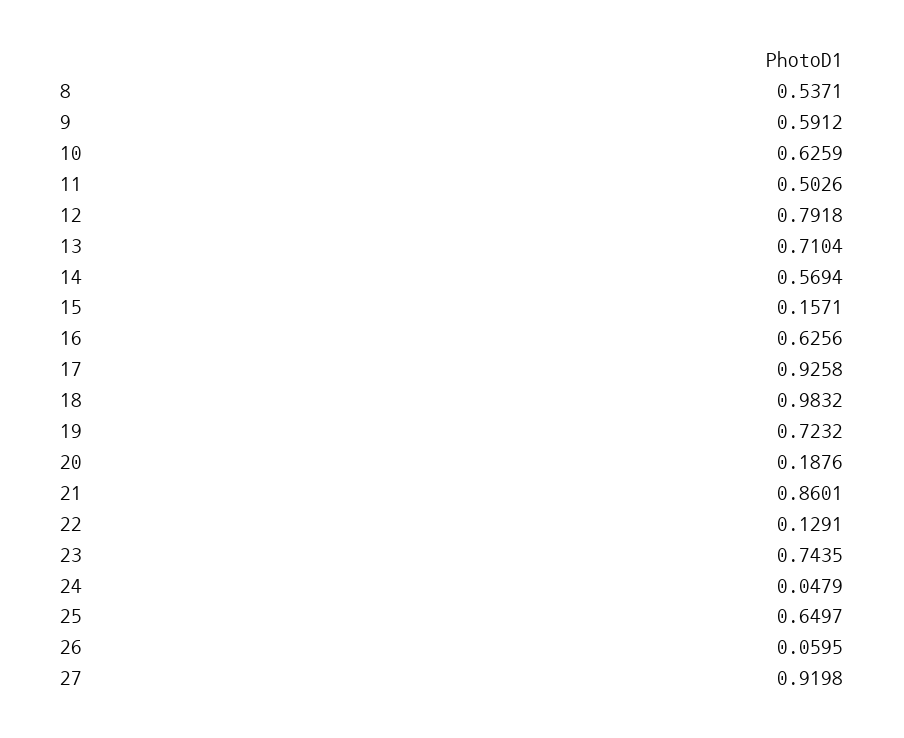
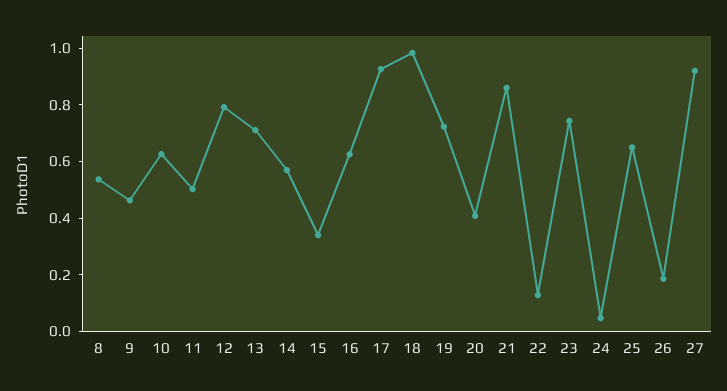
9: 0.5912 -> 0.45
15: 0.1571 -> 0.35
20: 0.1876 -> 0.4
26: 0.0595 -> 0.2

